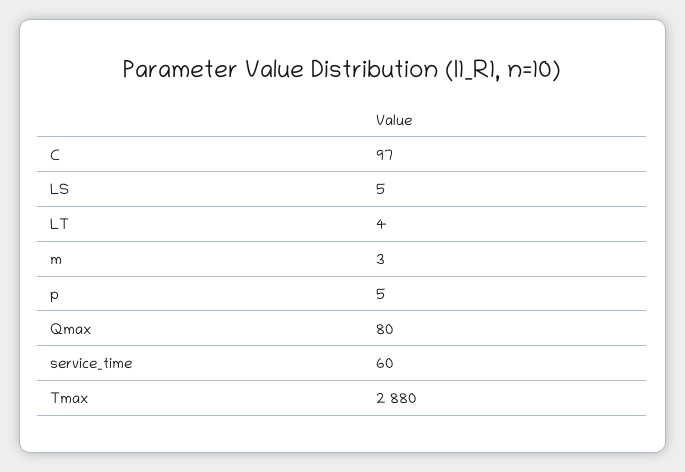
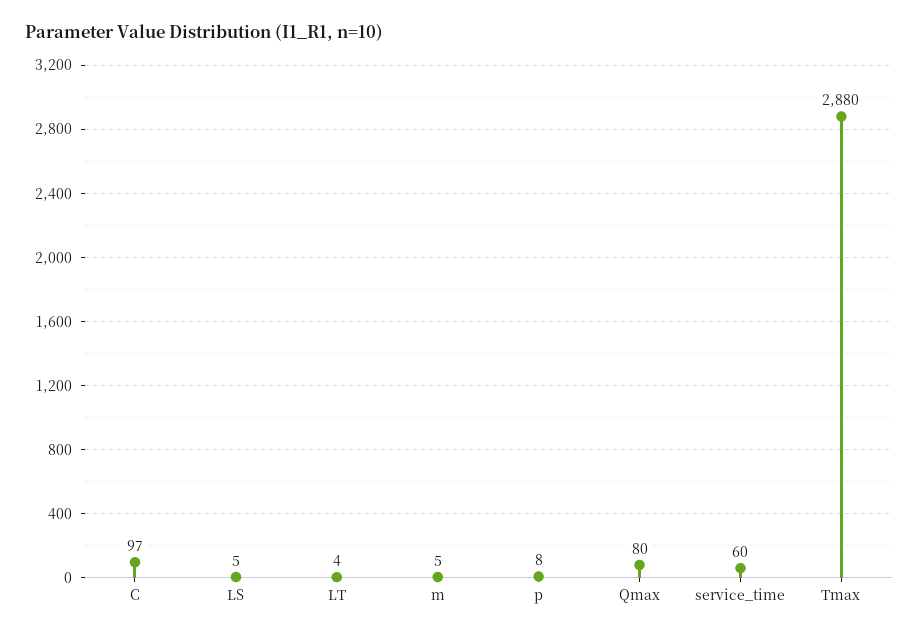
m: 3 -> 5
p: 5 -> 8

